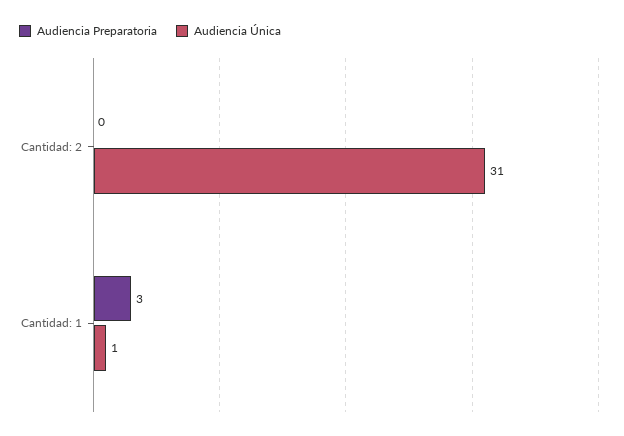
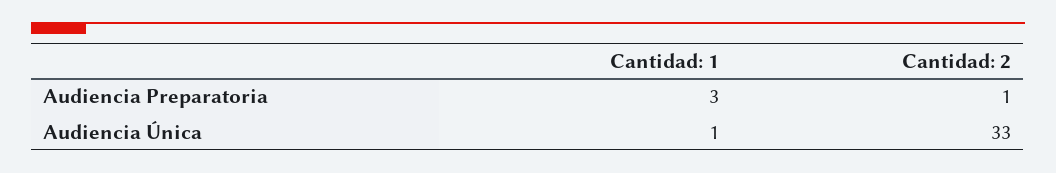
Audiencia Preparatoria, Cantidad: 2: 0 -> 1
Audiencia Única, Cantidad: 2: 31 -> 33

